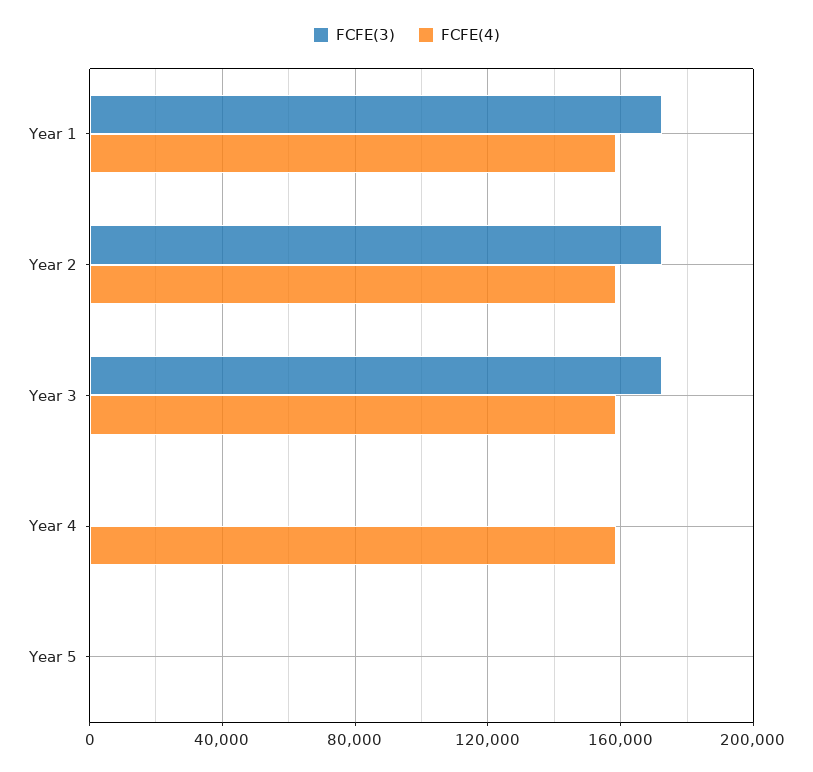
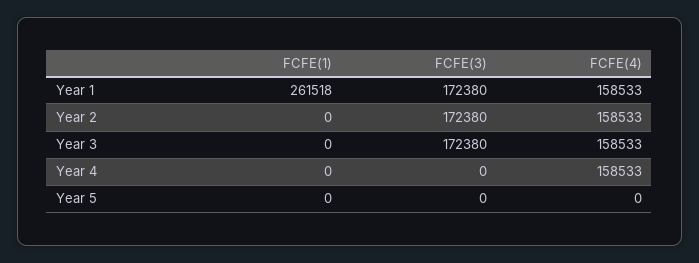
FCFE(1), Year 1: none -> 261518
FCFE(1), Year 2: none -> 0
FCFE(1), Year 3: none -> 0
FCFE(1), Year 4: none -> 0
FCFE(1), Year 5: none -> 0

